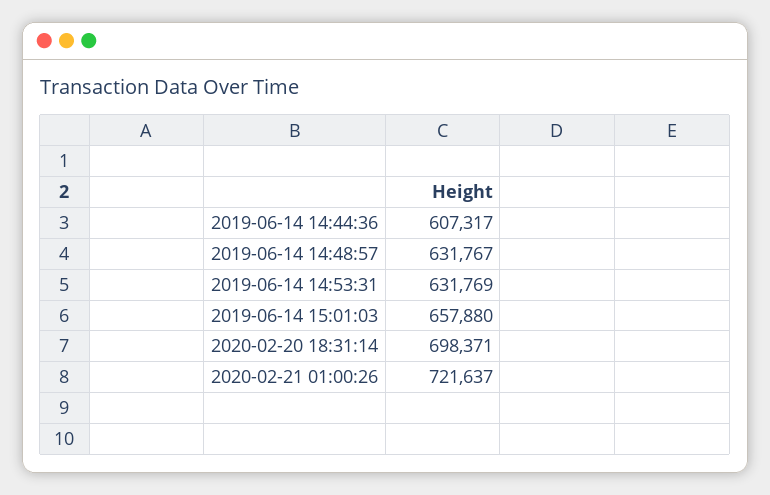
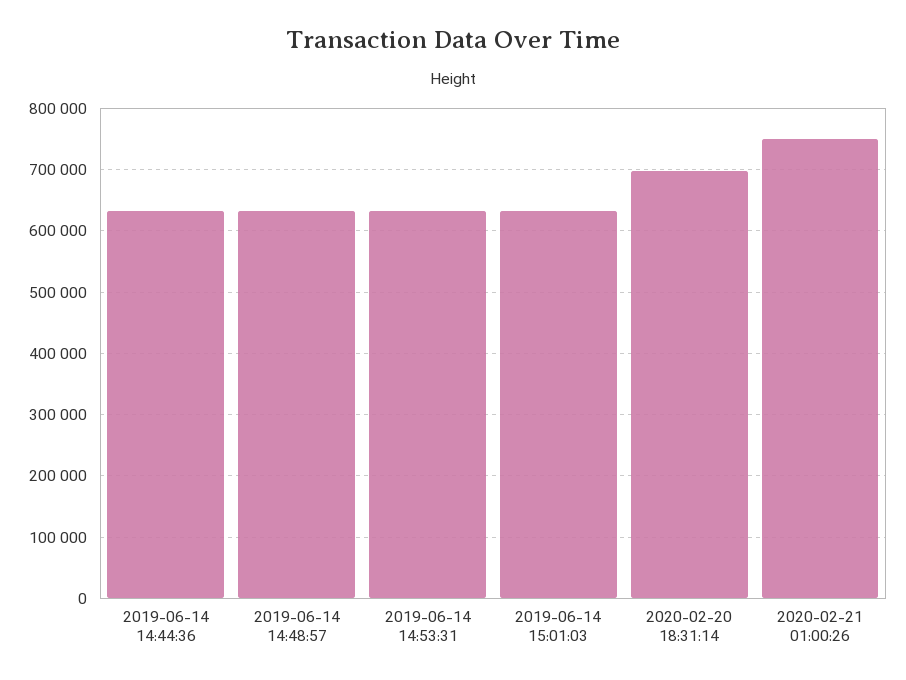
2019-06-14 14:44:36: 607317 -> 630000
2019-06-14 15:01:03: 657880 -> 630000
2020-02-21 01:00:26: 721637 -> 750000

